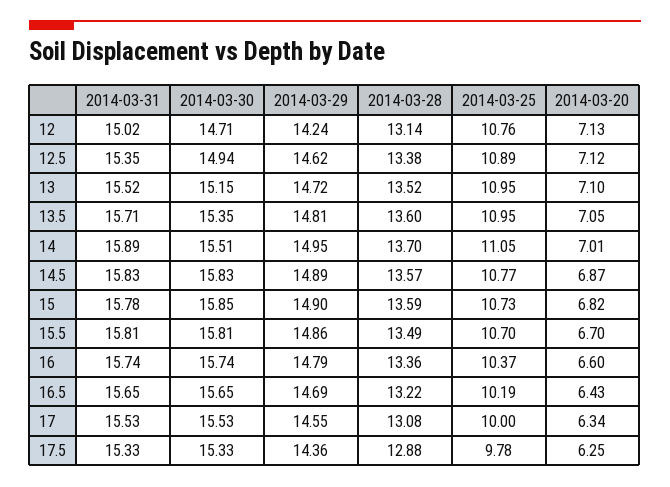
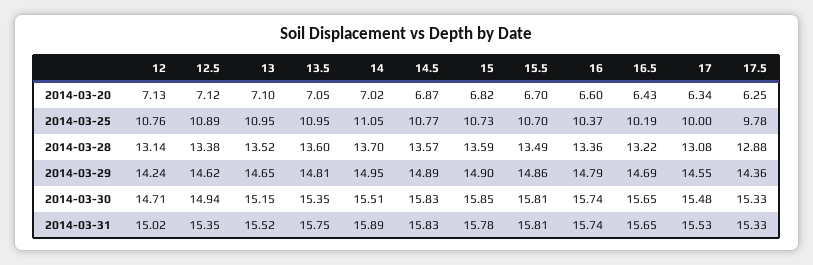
2014-03-29, 13: 14.72 -> 14.65
2014-03-31, 13.5: 15.71 -> 15.75
2014-03-20, 14: 7.01 -> 7.02
2014-03-30, 17: 15.53 -> 15.48

